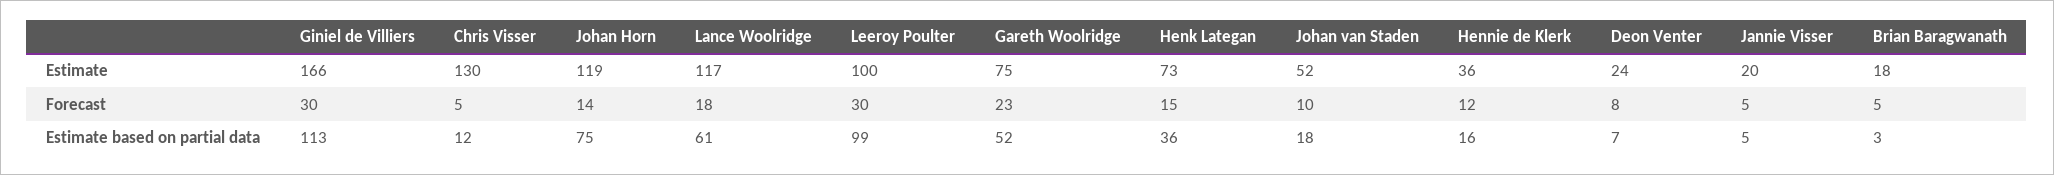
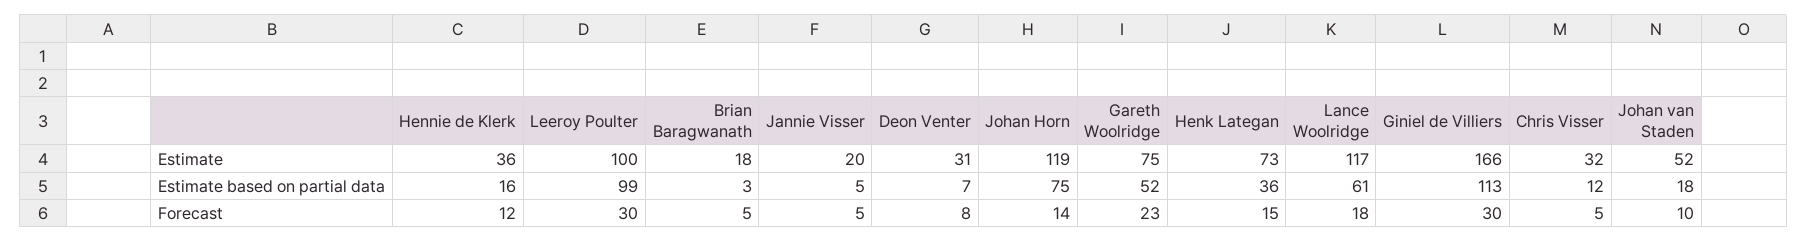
Chris Visser, Estimate: 130 -> 32
Deon Venter, Estimate: 24 -> 31

